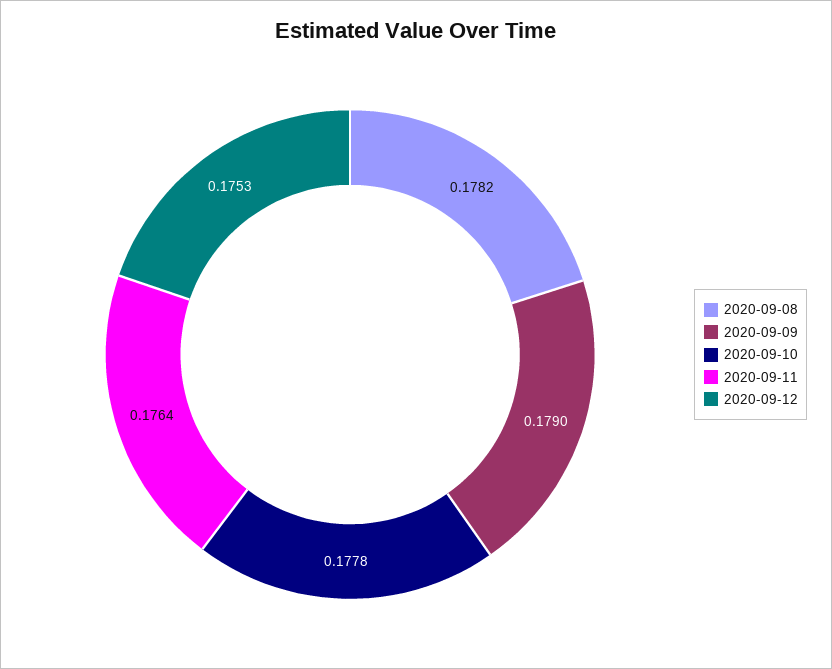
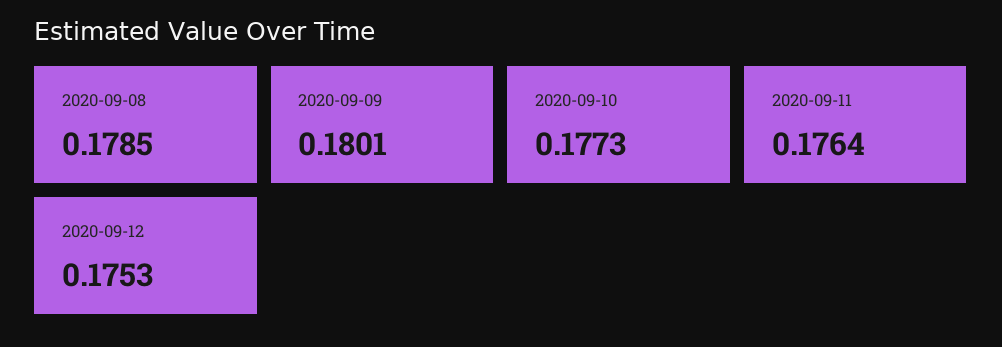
2020-09-08: 0.1782 -> 0.1785
2020-09-09: 0.179 -> 0.1801
2020-09-10: 0.1778 -> 0.1773

